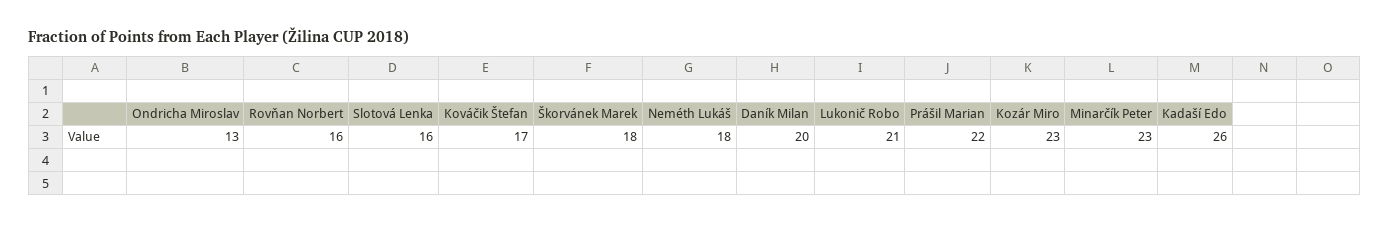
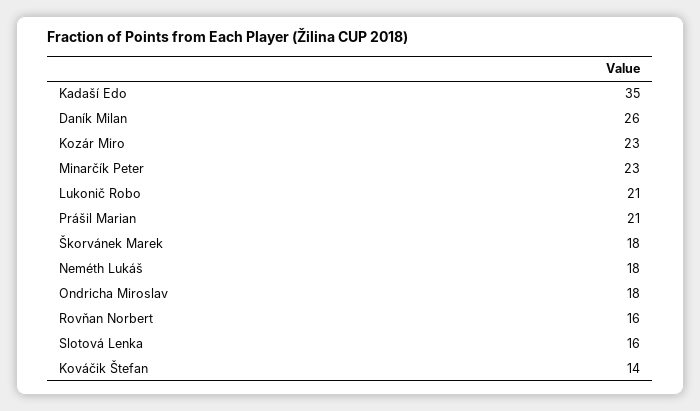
Ondricha Miroslav: 13 -> 18
Kováčik Štefan: 17 -> 14
Daník Milan: 20 -> 26
Prášil Marian: 22 -> 21
Kadaší Edo: 26 -> 35

